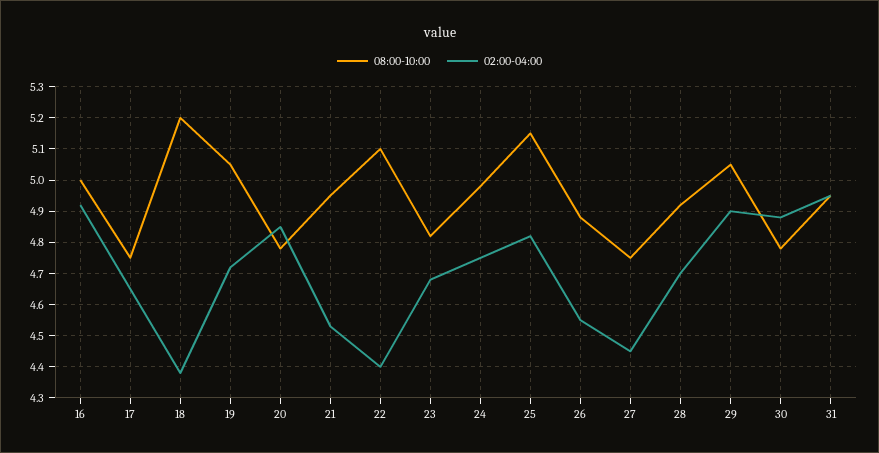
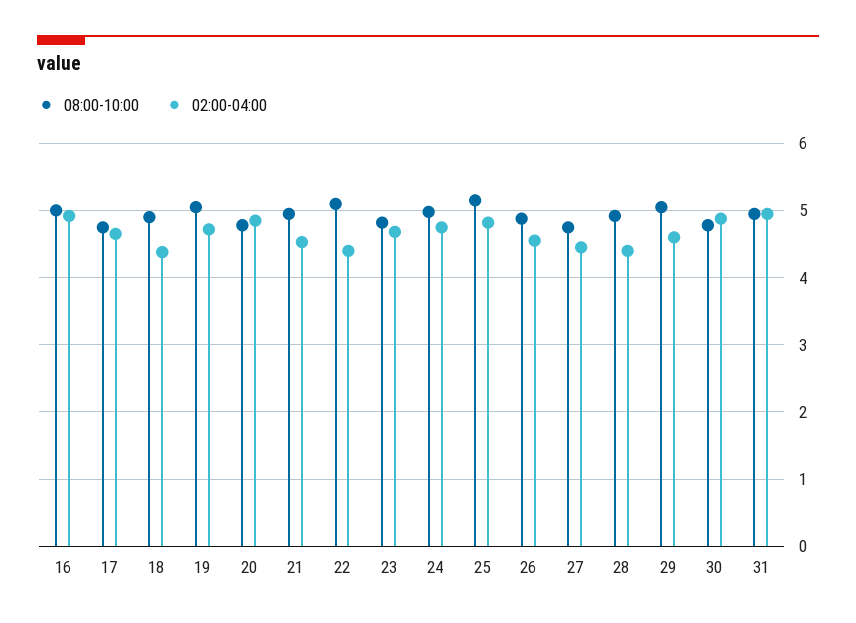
08:00-10:00, 18: 5.2 -> 4.9
02:00-04:00, 28: 4.7 -> 4.4
02:00-04:00, 29: 4.9 -> 4.6

